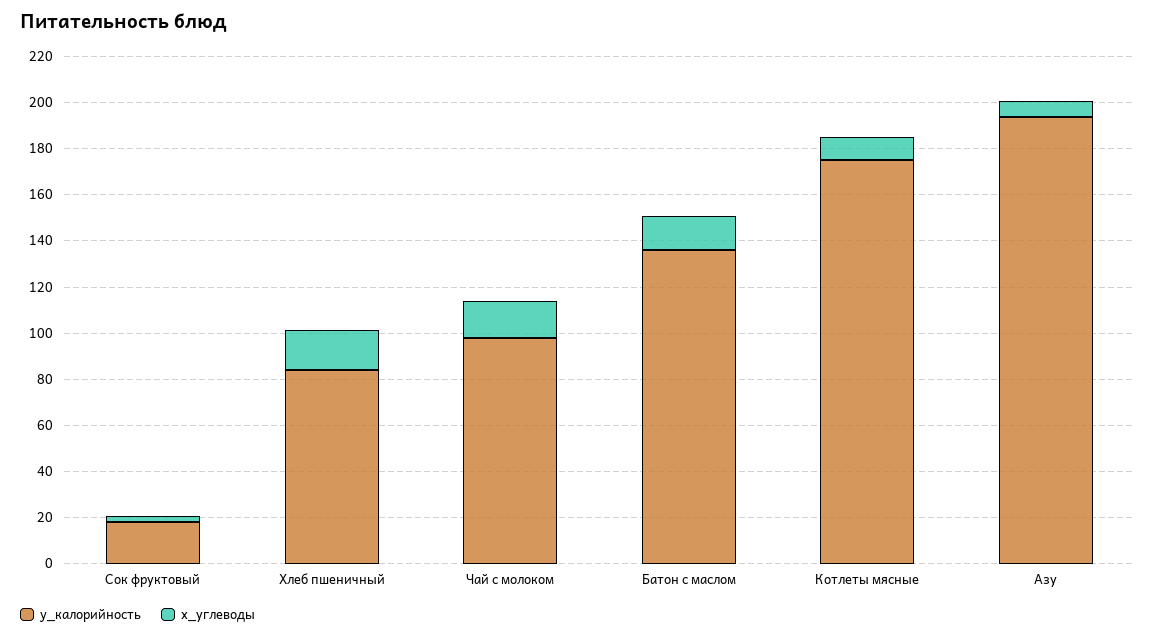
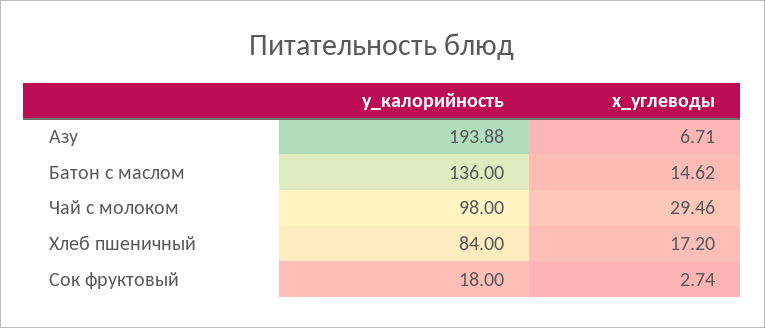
x_углеводы, Чай с молоком: 15 -> 29.46
y_калорийность, Котлеты мясные: 175 -> none
x_углеводы, Котлеты мясные: 10 -> none

